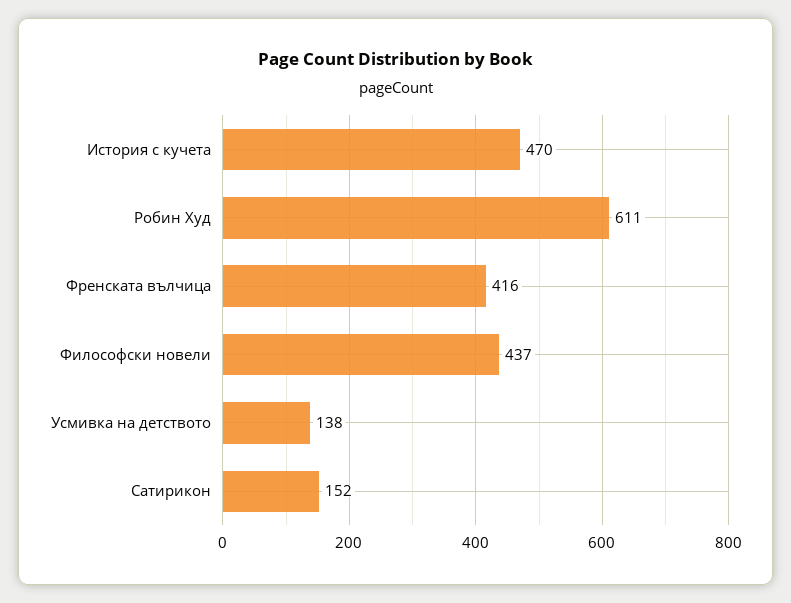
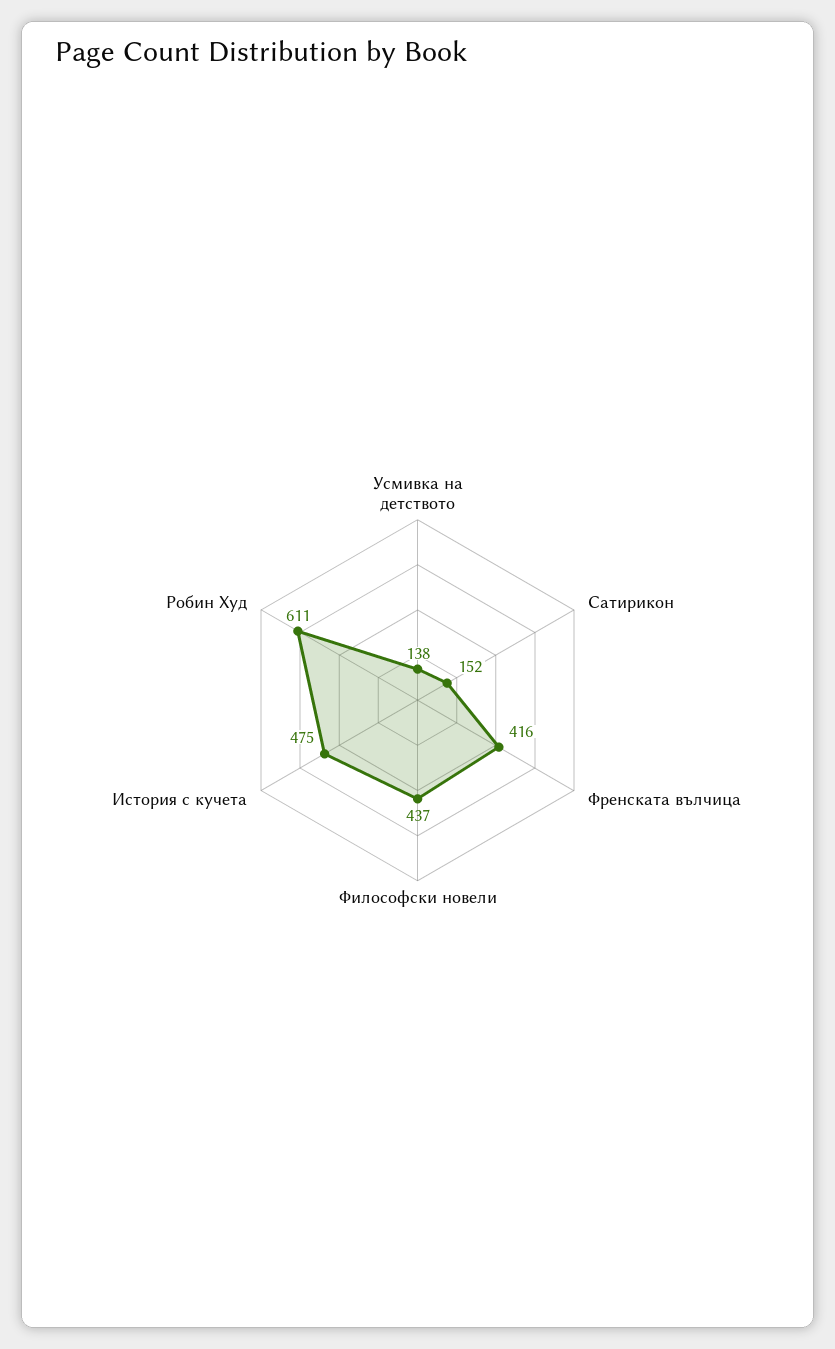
История с кучета: 470 -> 475

